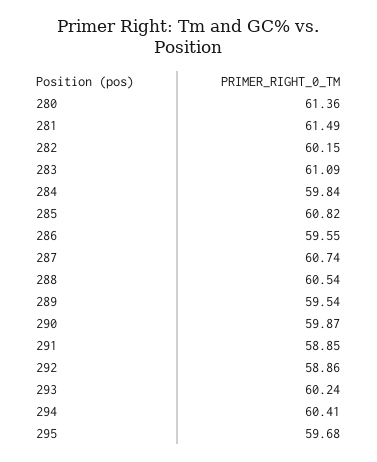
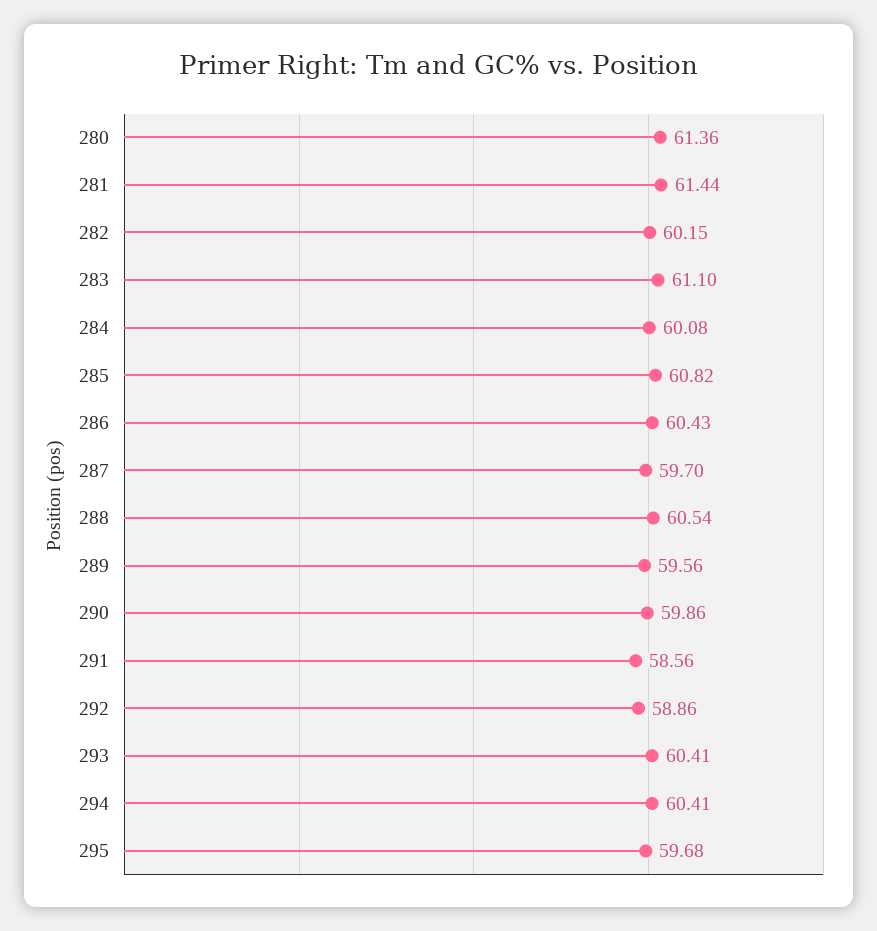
281: 61.49 -> 61.44
283: 61.09 -> 61.1
284: 59.84 -> 60.08
286: 59.55 -> 60.43
287: 60.74 -> 59.7
289: 59.54 -> 59.56
290: 59.87 -> 59.86
291: 58.85 -> 58.56
293: 60.24 -> 60.41

